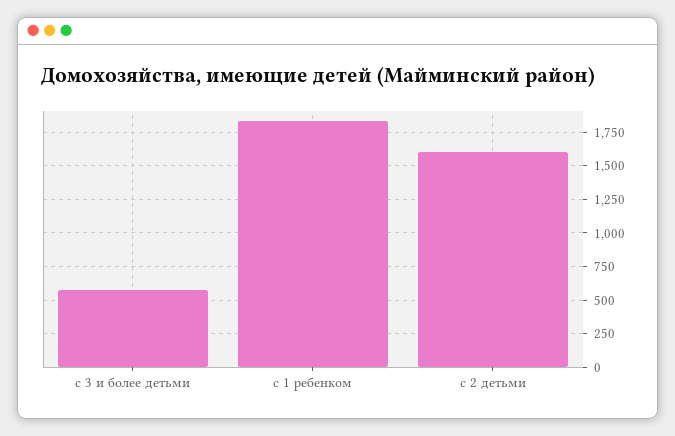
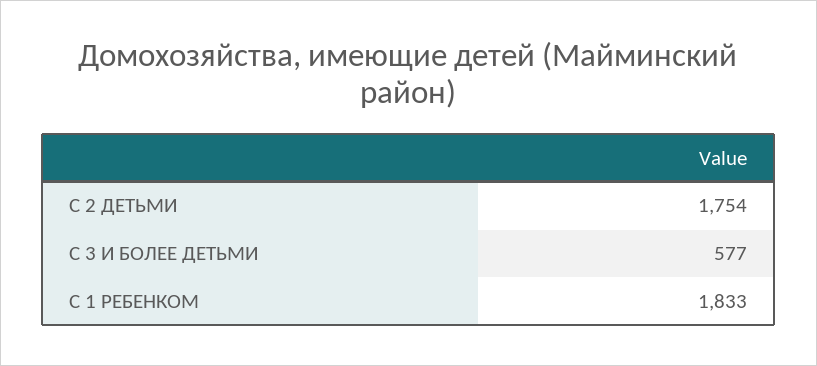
с 2 детьми: 1600 -> 1754

